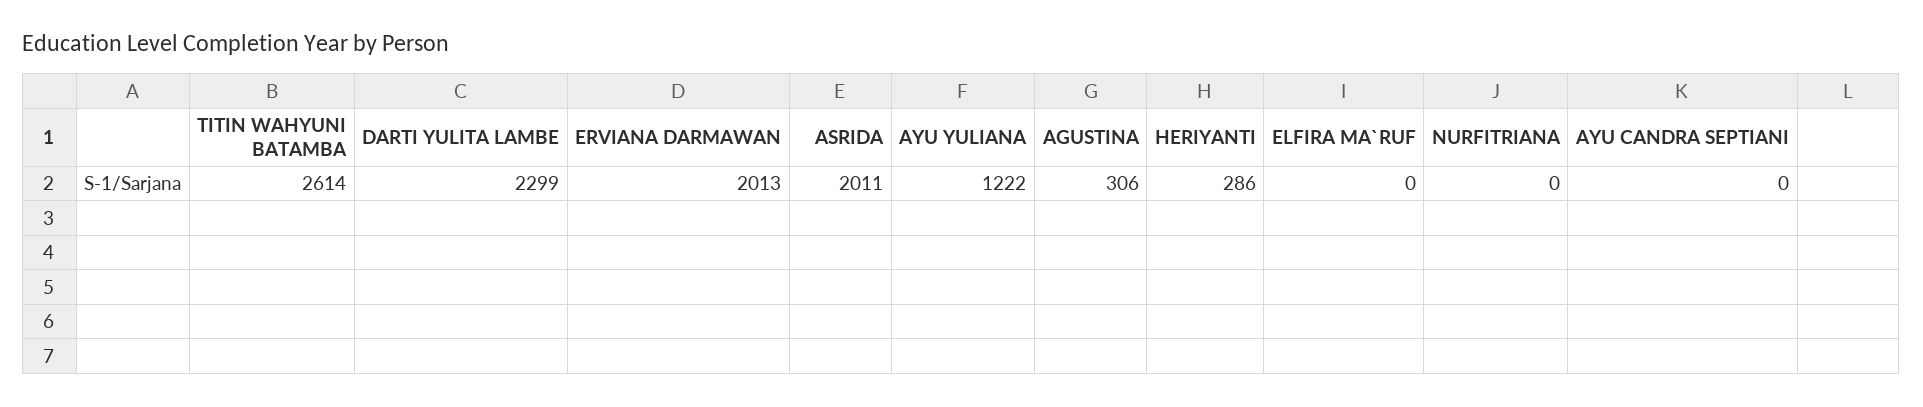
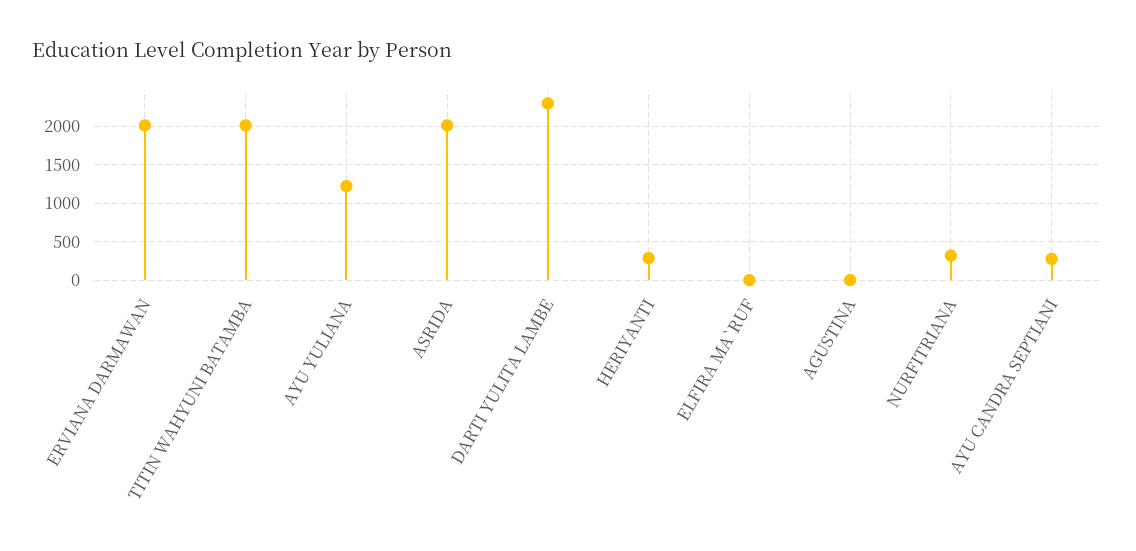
TITIN WAHYUNI BATAMBA: 2614 -> 2000
AGUSTINA: 306 -> 0
NURFITRIANA: 0 -> 300
AYU CANDRA SEPTIANI: 0 -> 300

